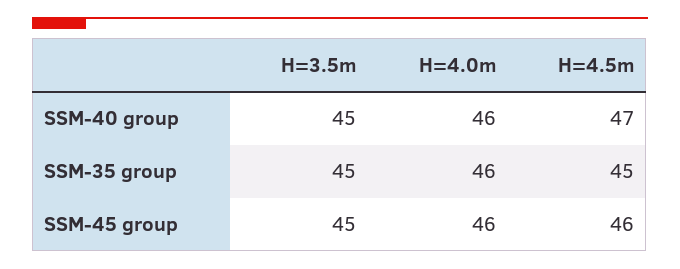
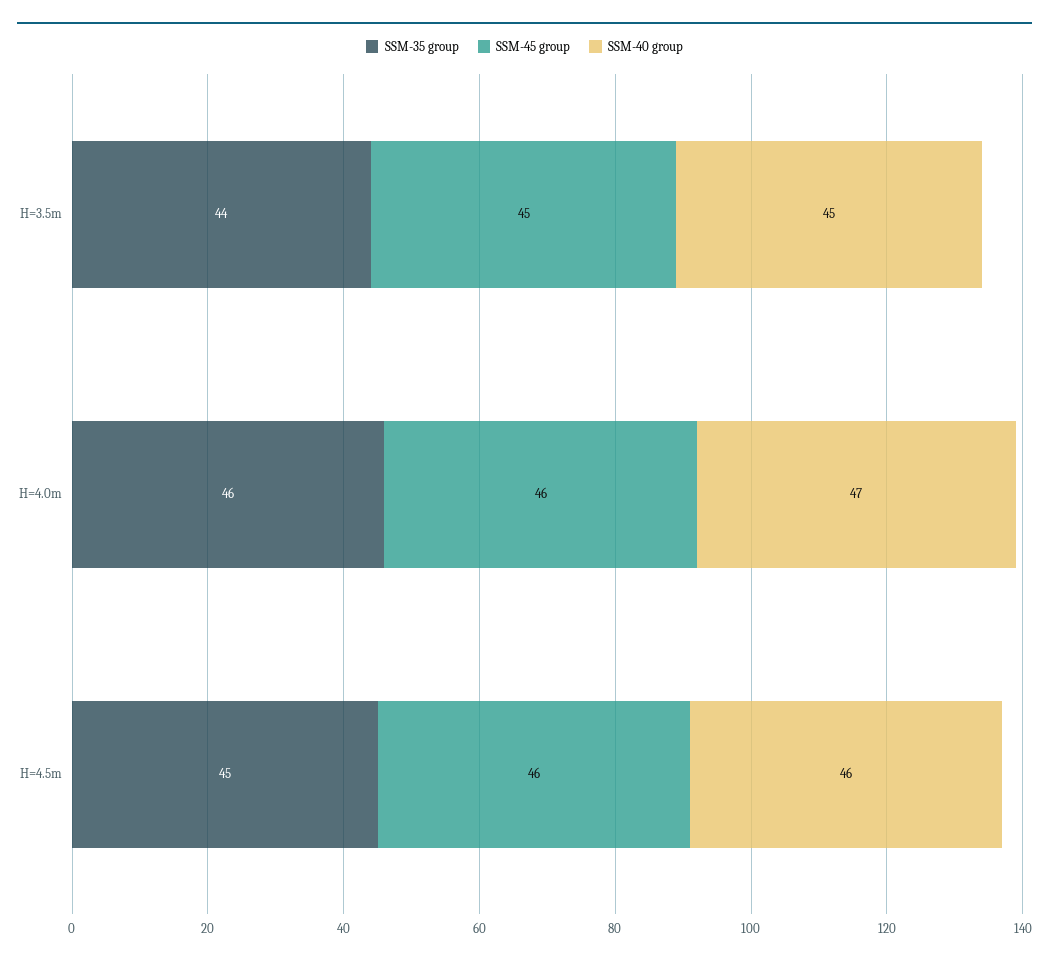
SSM-40 group, H=4.0m: 46 -> 47
SSM-40 group, H=4.5m: 47 -> 46
SSM-35 group, H=3.5m: 45 -> 44

